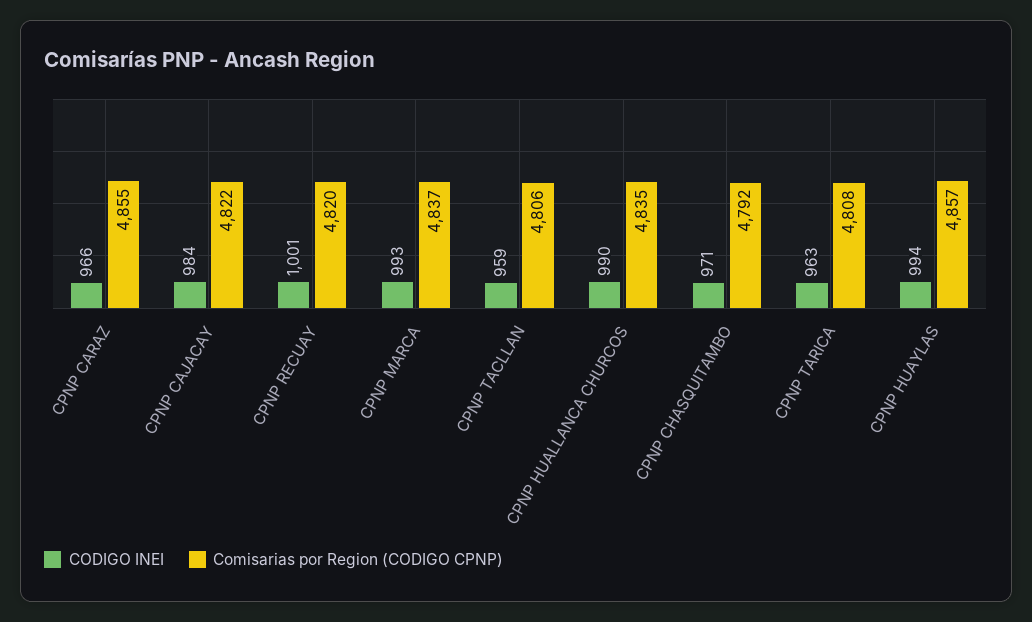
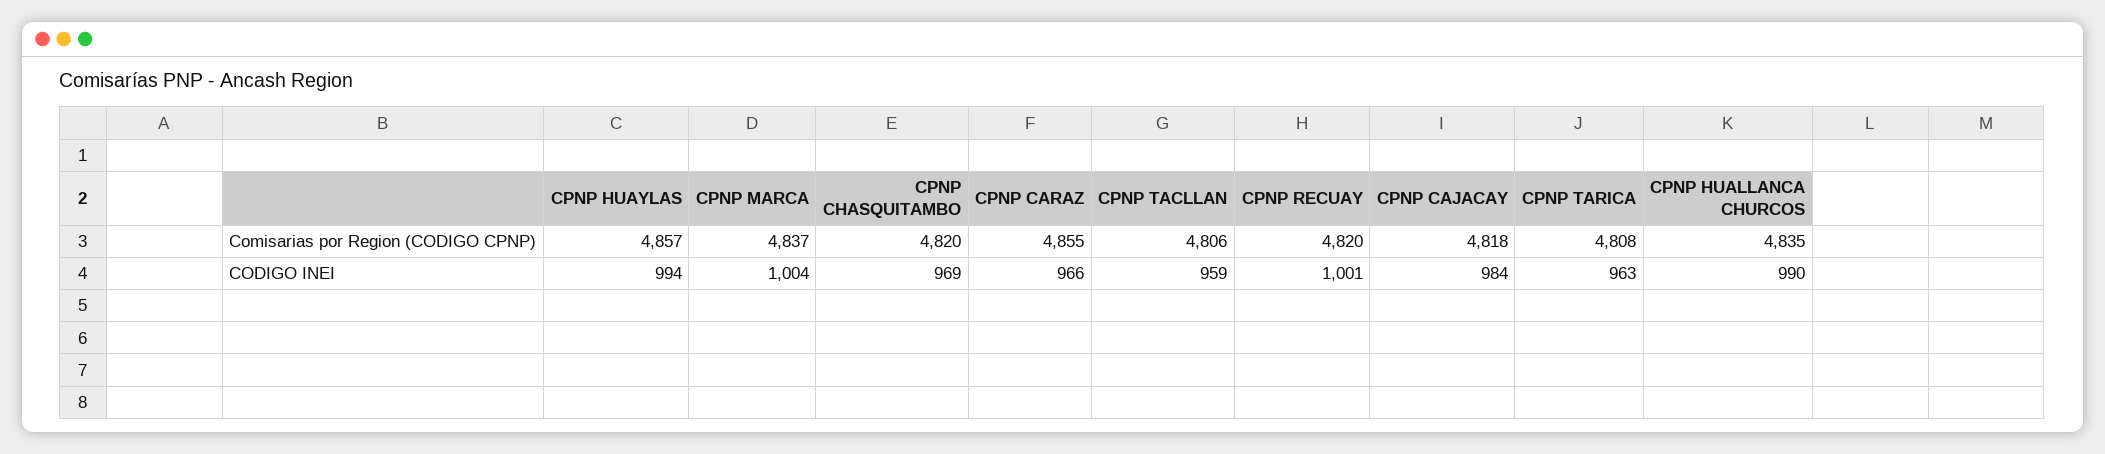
Comisarias por Region (CODIGO CPNP), CPNP CAJACAY: 4822 -> 4818
CODIGO INEI, CPNP MARCA: 993 -> 1004
CODIGO INEI, CPNP CHASQUITAMBO: 971 -> 969
Comisarias por Region (CODIGO CPNP), CPNP CHASQUITAMBO: 4792 -> 4820

